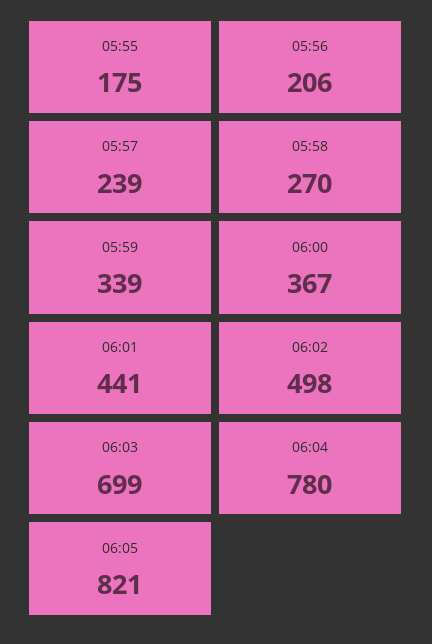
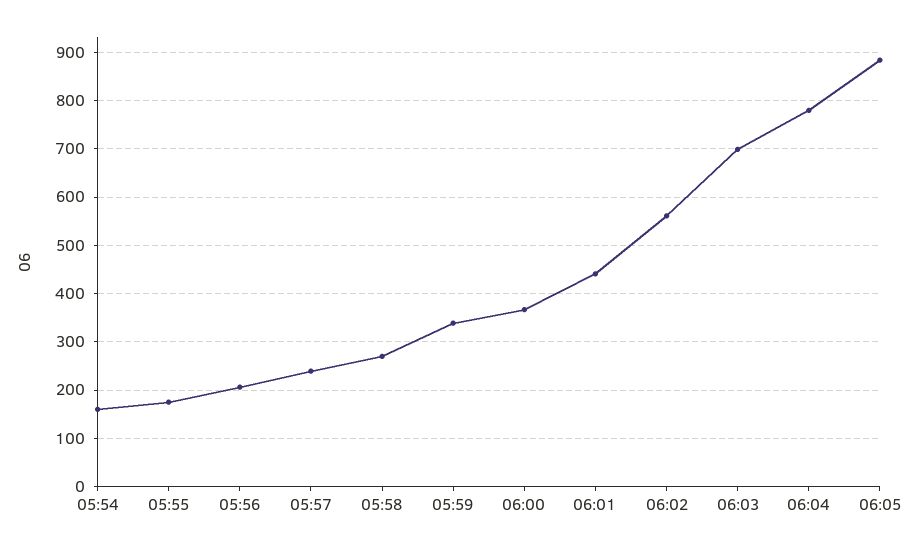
06:02: 498 -> 560
06:05: 821 -> 880
05:54: none -> 160

